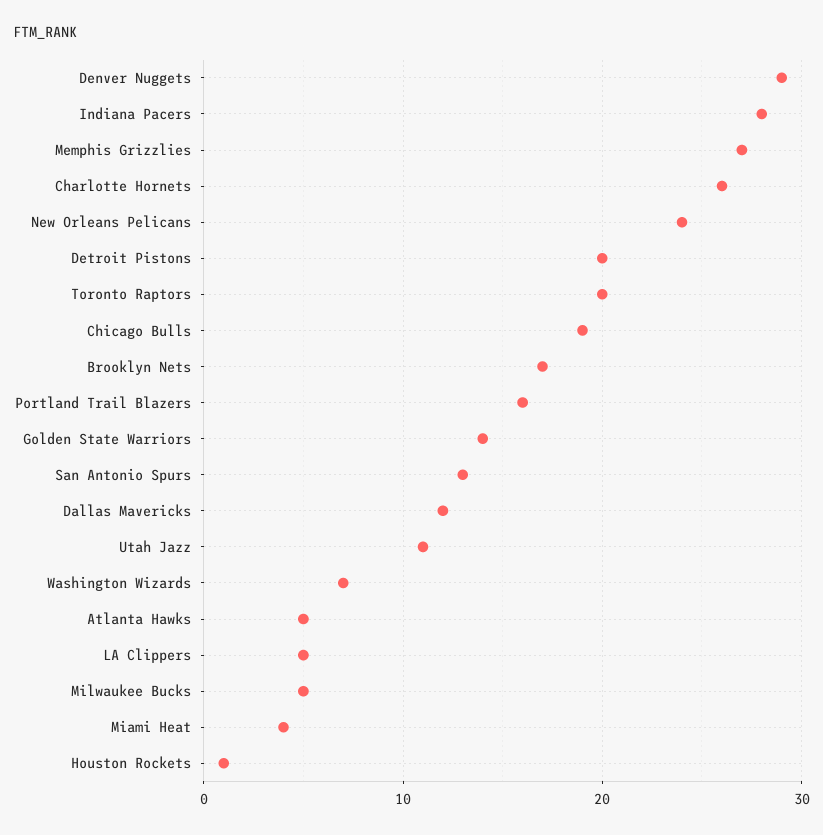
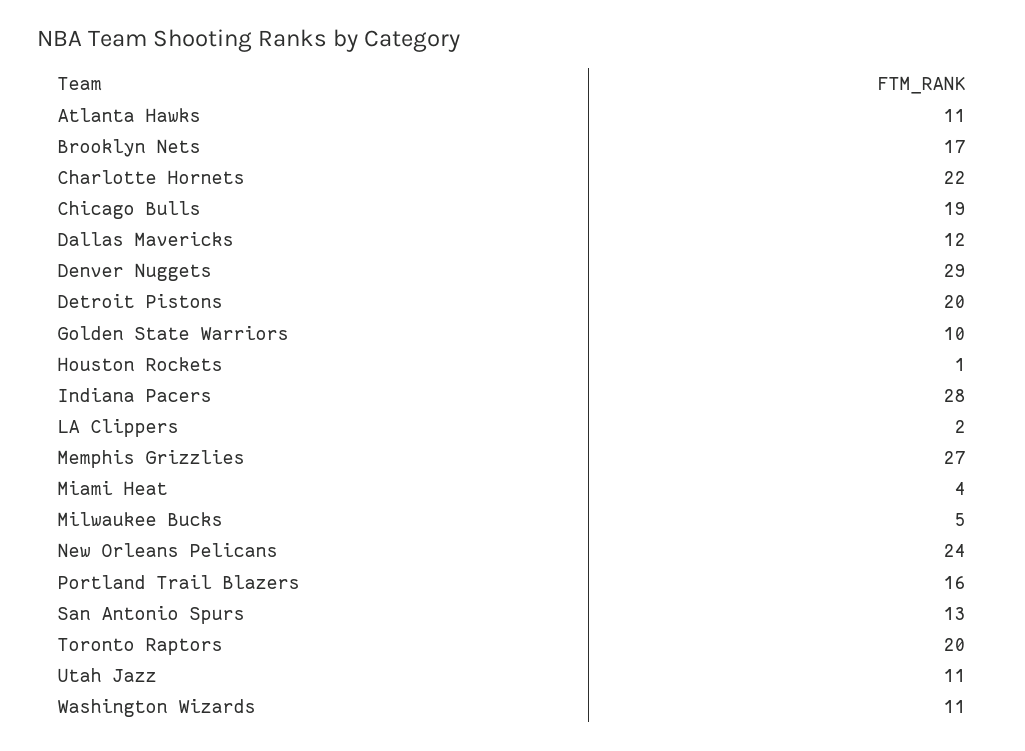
Charlotte Hornets: 26 -> 22
Golden State Warriors: 14 -> 10
Washington Wizards: 7 -> 11
Atlanta Hawks: 5 -> 11
LA Clippers: 5 -> 2

